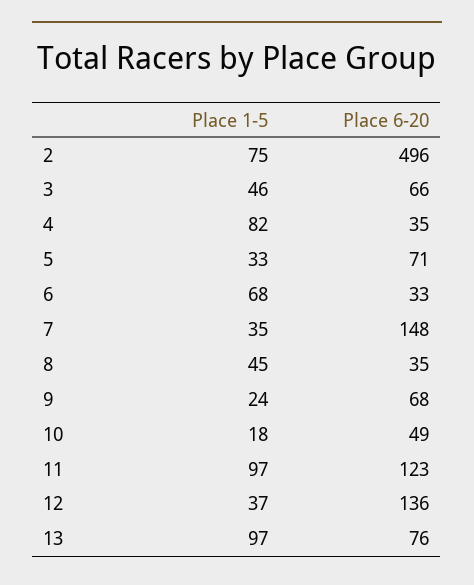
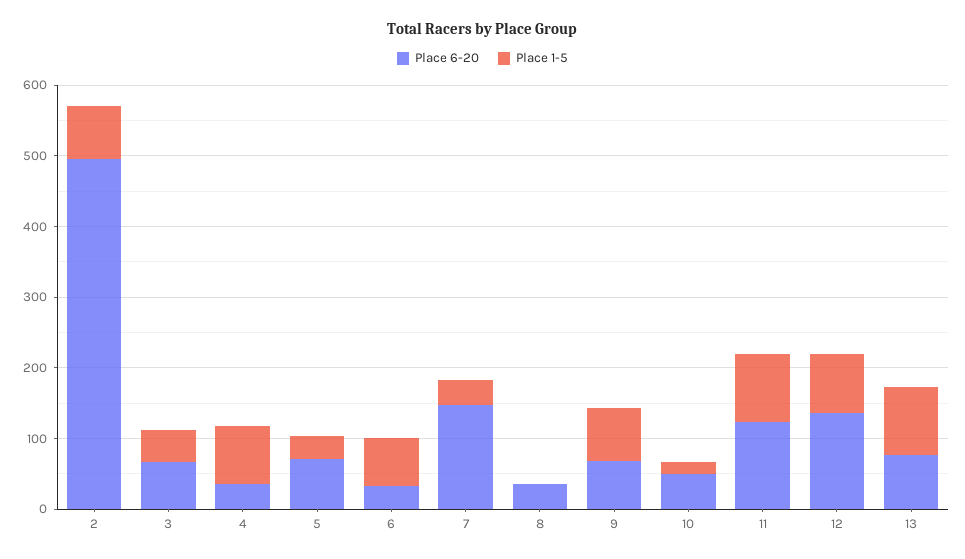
Place 1-5, 8: 45 -> 0
Place 1-5, 9: 24 -> 80
Place 1-5, 12: 37 -> 80

